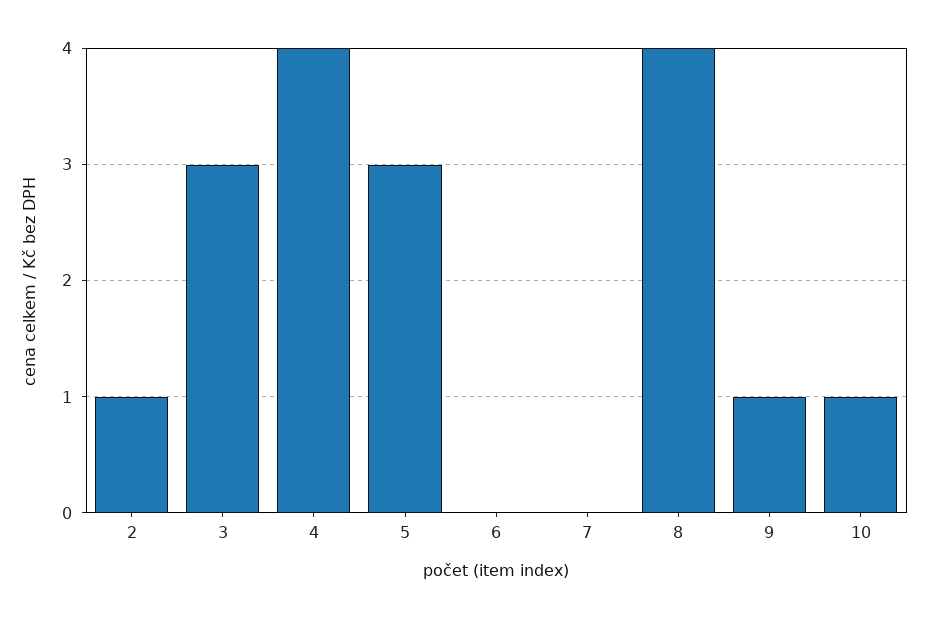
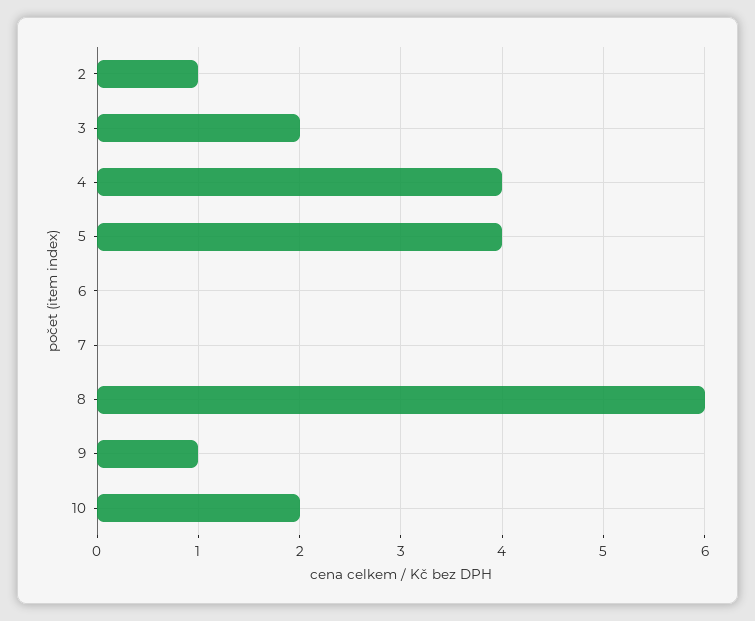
3: 3 -> 2
5: 3 -> 4
8: 4 -> 6
10: 1 -> 2

